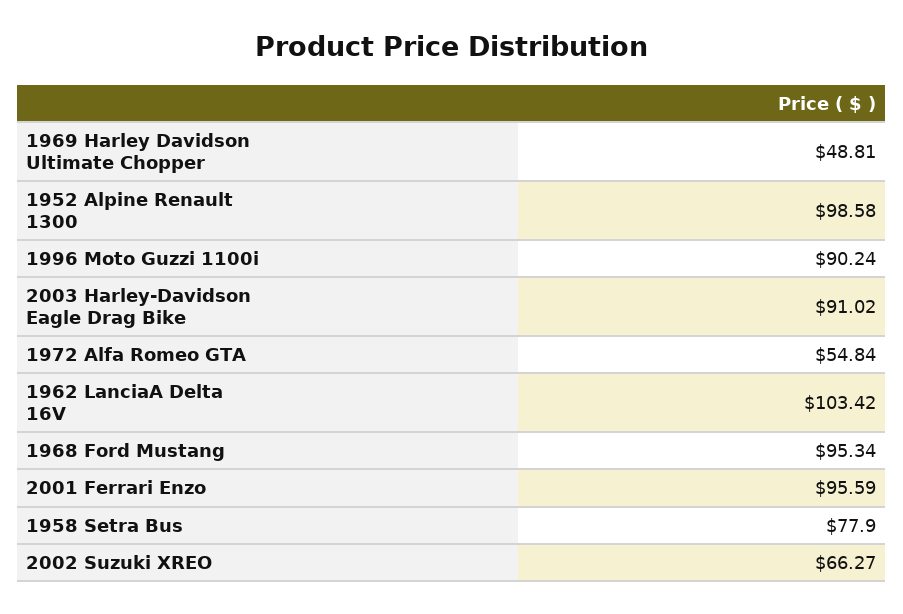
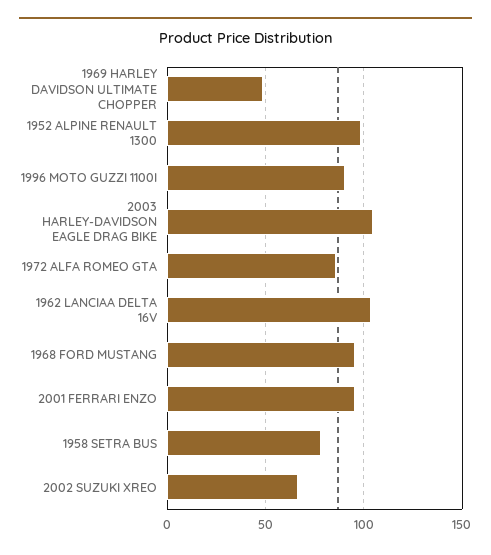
2003 Harley-Davidson Eagle Drag Bike: 91.02 -> 105
1972 Alfa Romeo GTA: 54.84 -> 85

